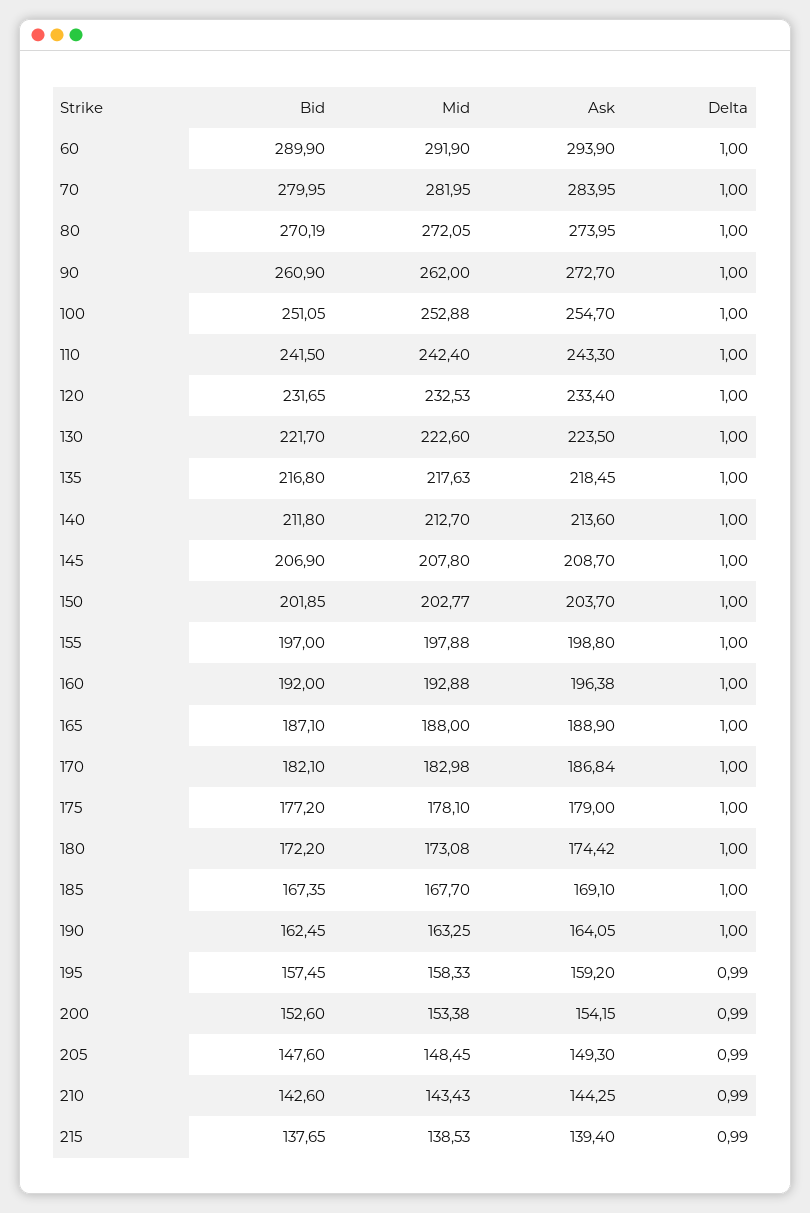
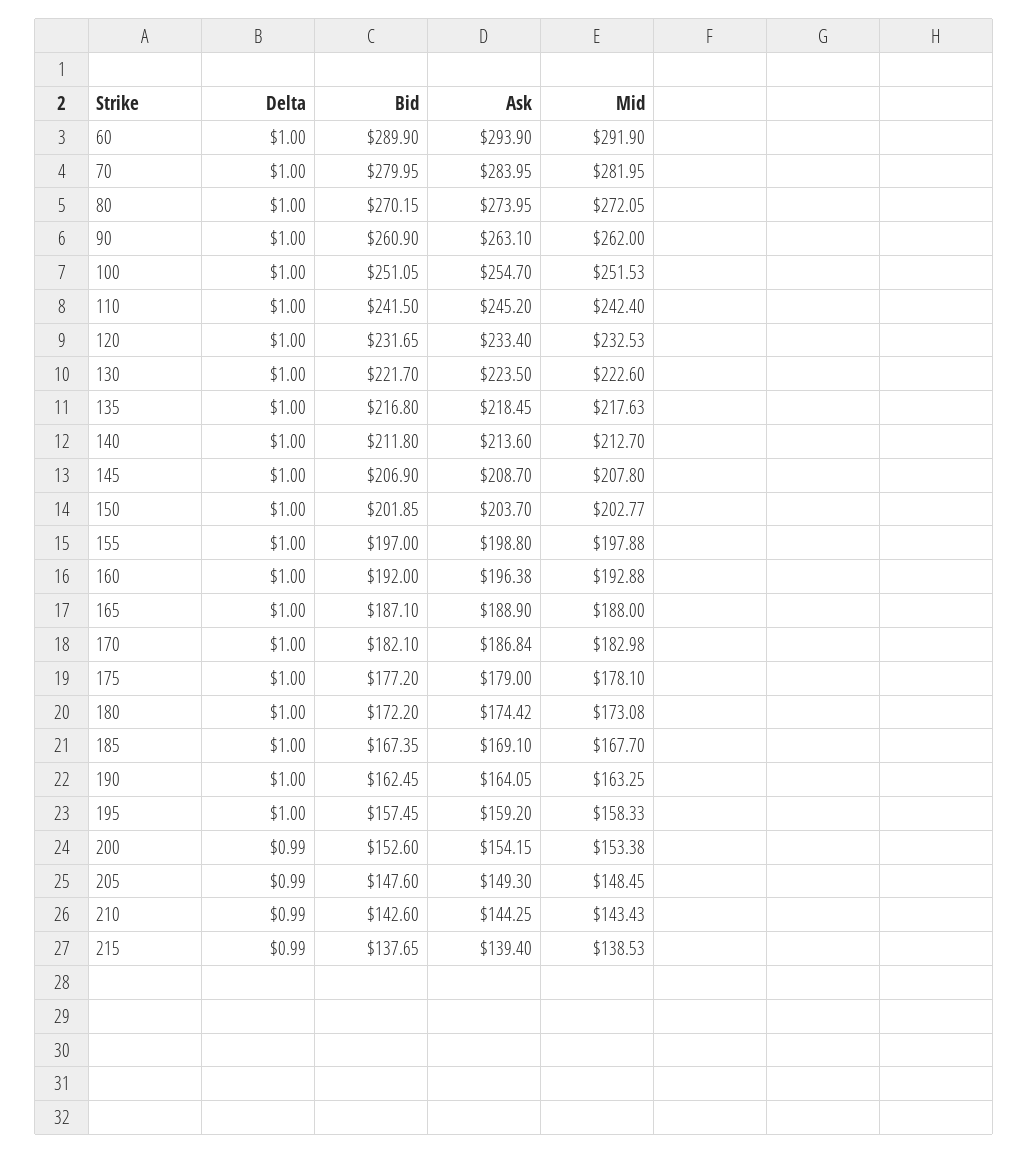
Bid, 80: 270.19 -> 270.15
Ask, 90: 272.7 -> 263.1
Mid, 100: 252.88 -> 251.53
Ask, 110: 243.3 -> 245.2
Delta, 195: 0.99 -> 1

